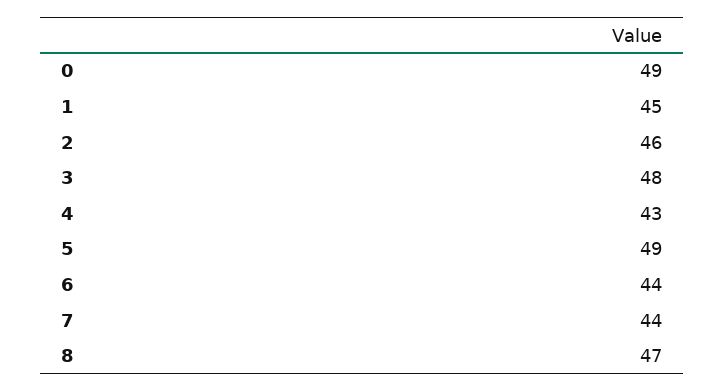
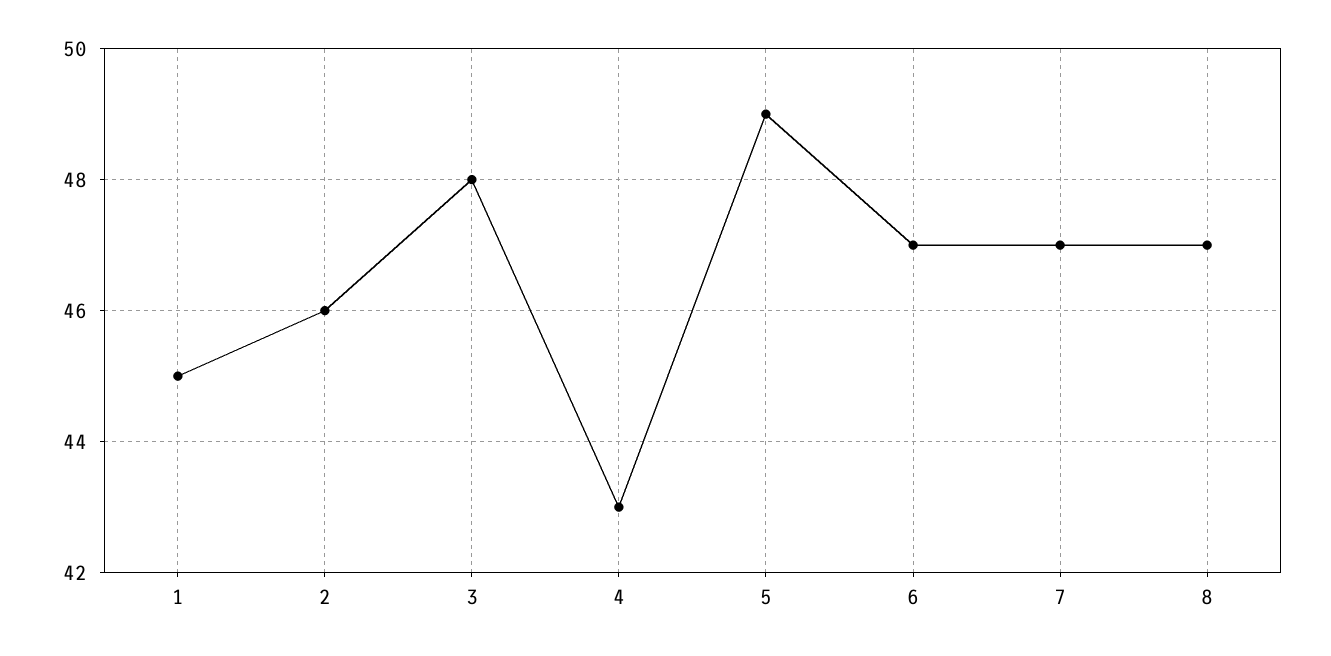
0: 49 -> none
6: 44 -> 47
7: 44 -> 47

